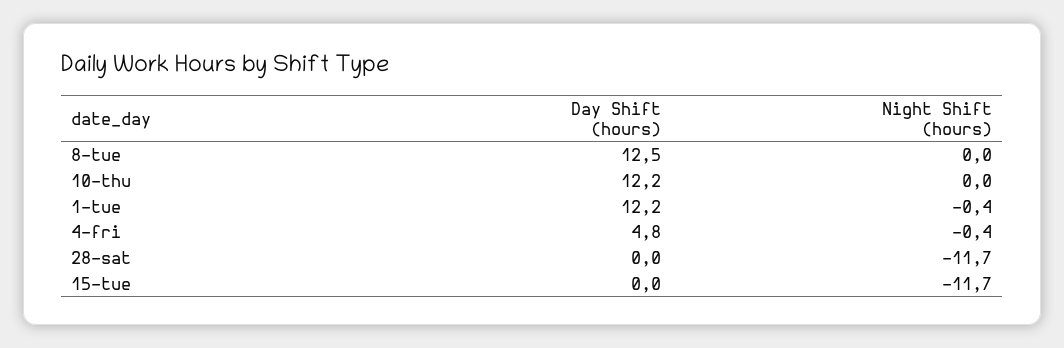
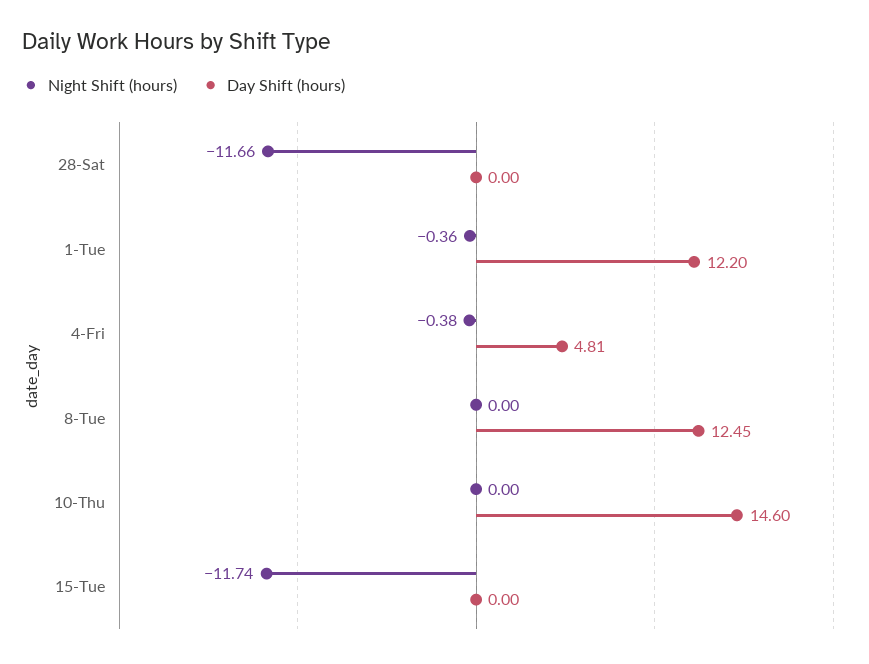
Day Shift (hours), 10-thu: 12.2 -> 14.6

